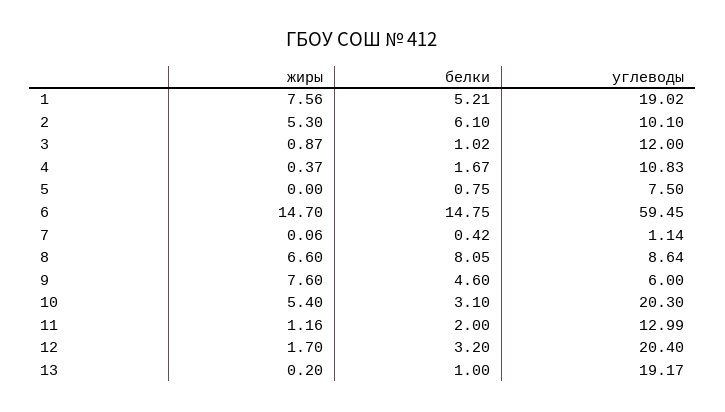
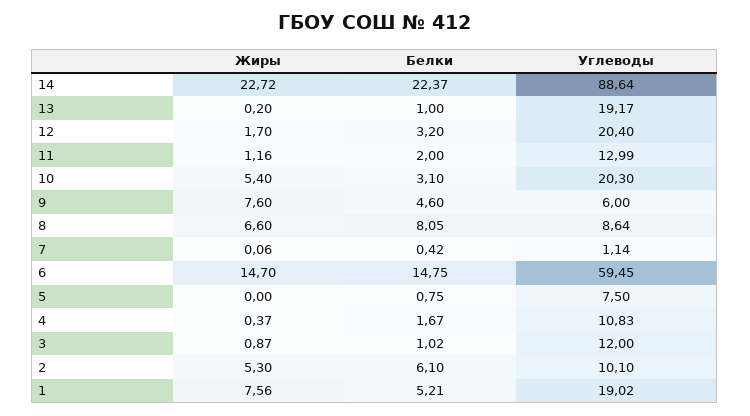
жиры, 14: none -> 22.72
белки, 14: none -> 22.37
углеводы, 14: none -> 88.64

